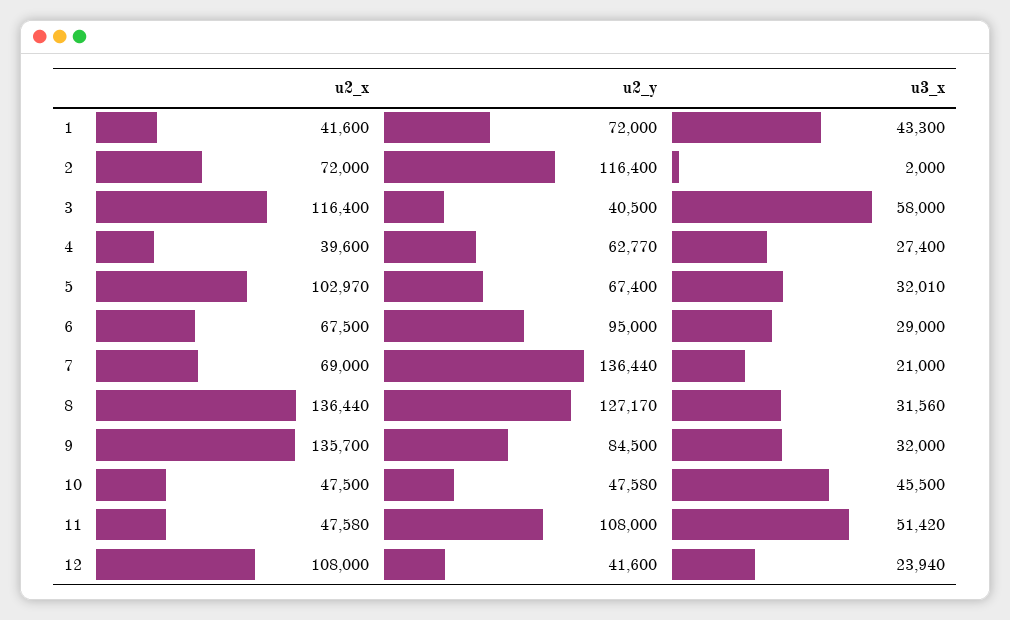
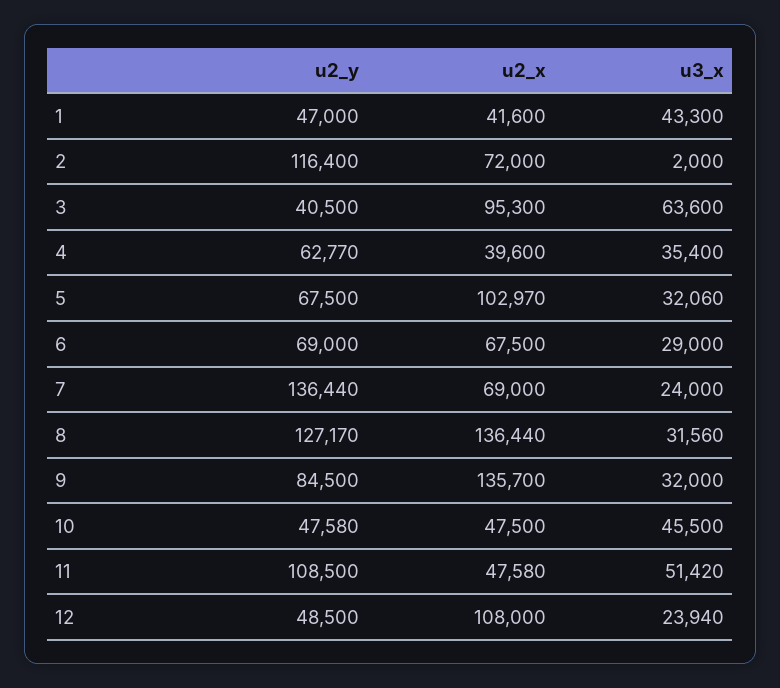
u2_y, 1: 72000 -> 47000
u2_x, 3: 116400 -> 95300
u3_x, 3: 58000 -> 63600
u3_x, 4: 27400 -> 35400
u2_y, 5: 67400 -> 67500
u3_x, 5: 32010 -> 32060
u2_y, 6: 95000 -> 69000
u3_x, 7: 21000 -> 24000
u2_y, 11: 108000 -> 108500
u2_y, 12: 41600 -> 48500

